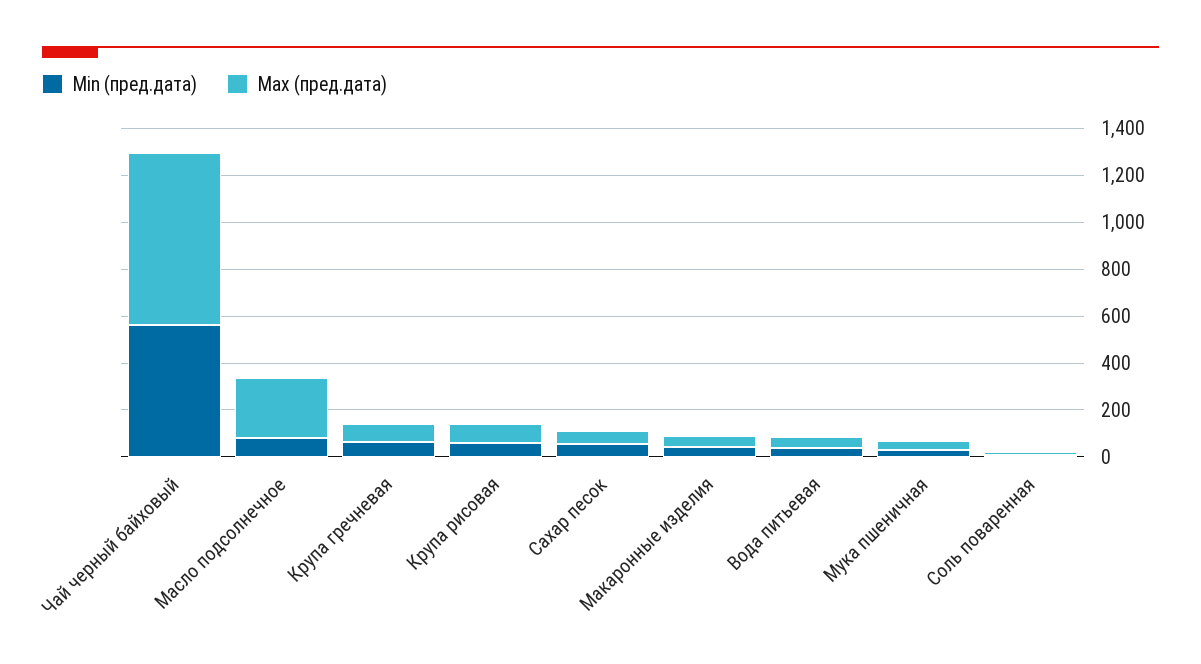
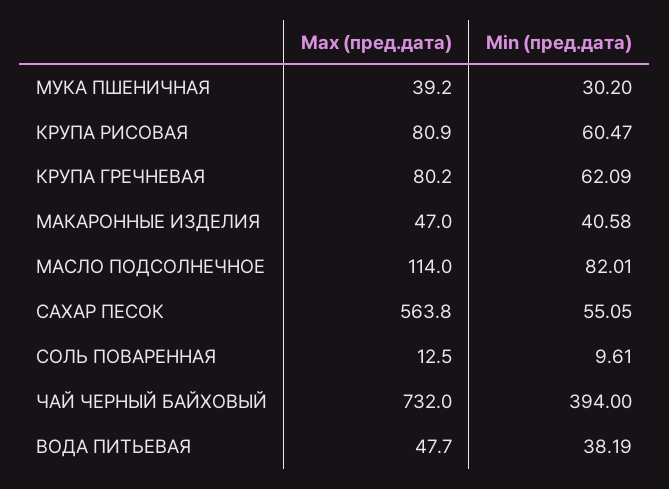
Min (пред.дата), Чай черный байховый: 550 -> 394
Max (пред.дата), Масло подсолнечное: 250 -> 114
Max (пред.дата), Сахар песок: 50 -> 563.8

